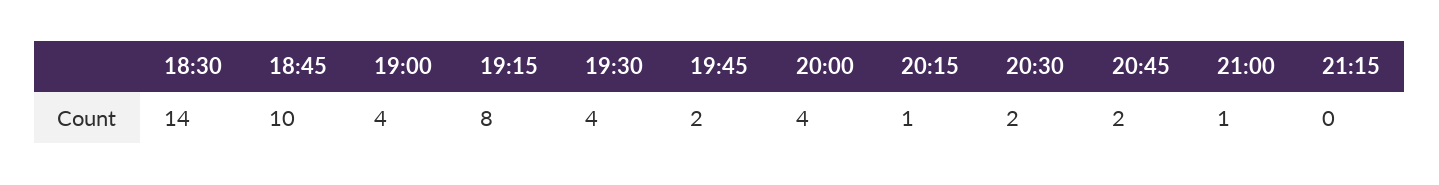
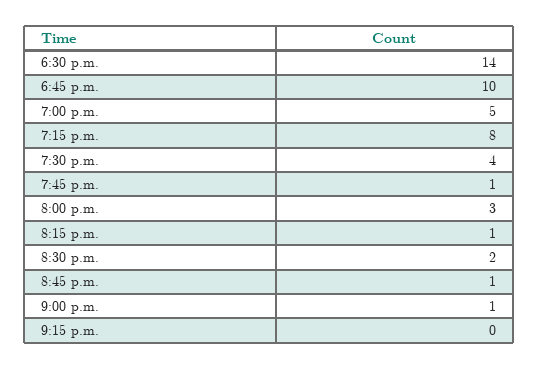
19:00: 4 -> 5
19:45: 2 -> 1
20:00: 4 -> 3
20:45: 2 -> 1

